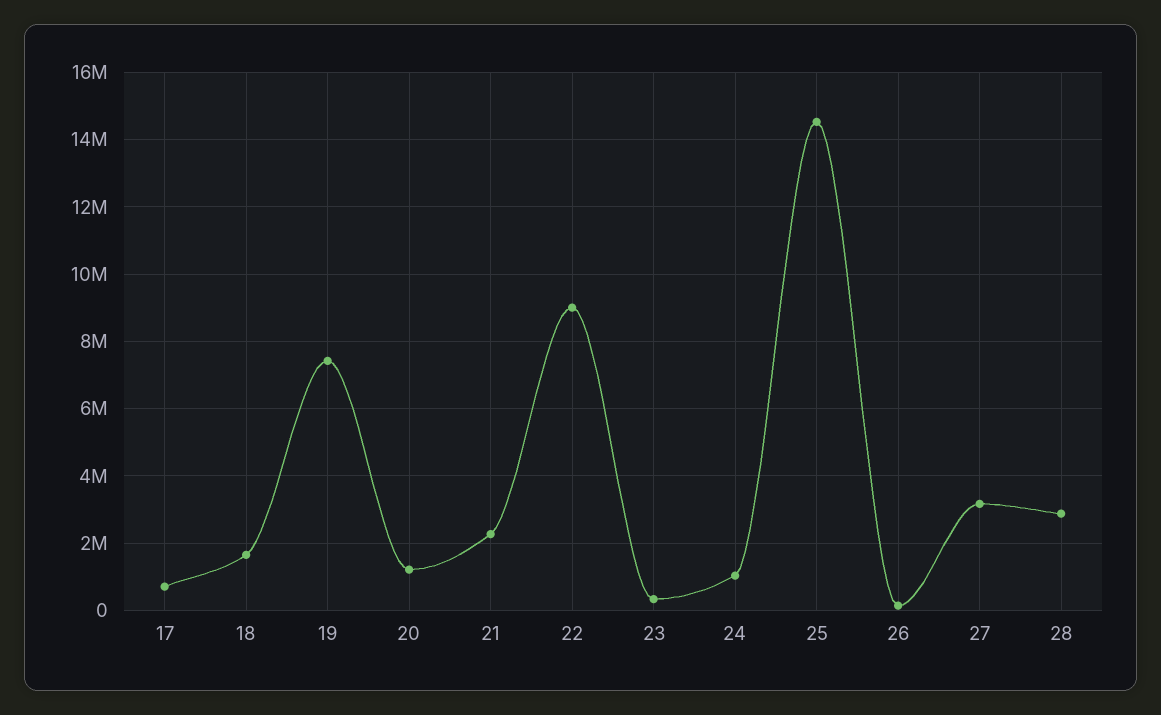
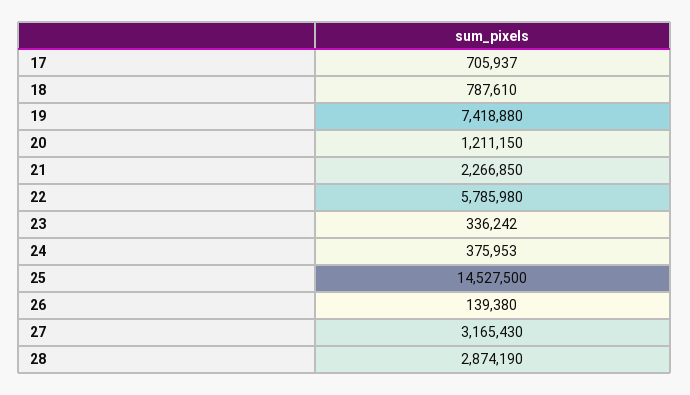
18: 1600000 -> 787610
22: 9000000 -> 5785980
24: 1000000 -> 375953

